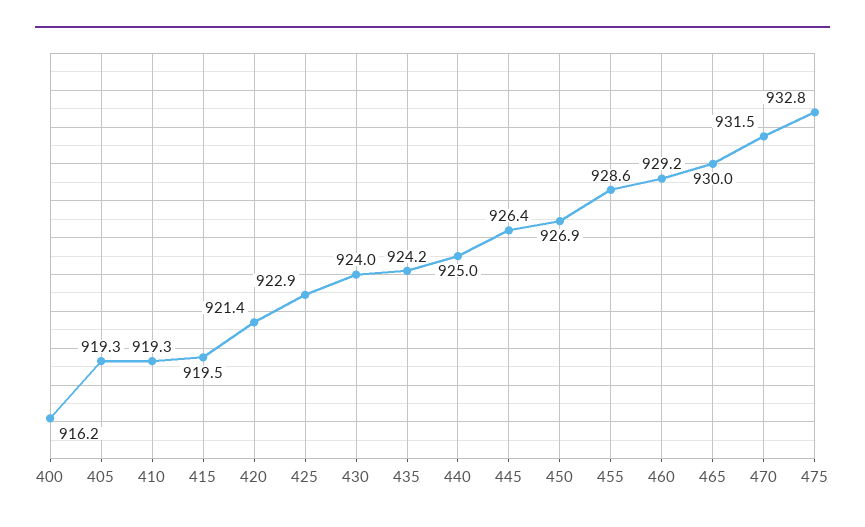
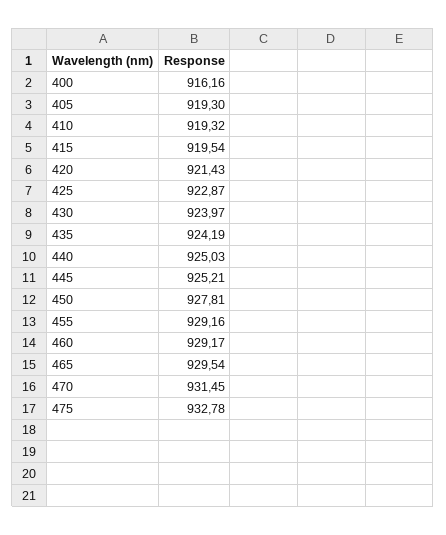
445: 926.4 -> 925.21
450: 926.9 -> 927.81
455: 928.6 -> 929.16
465: 930 -> 929.54

